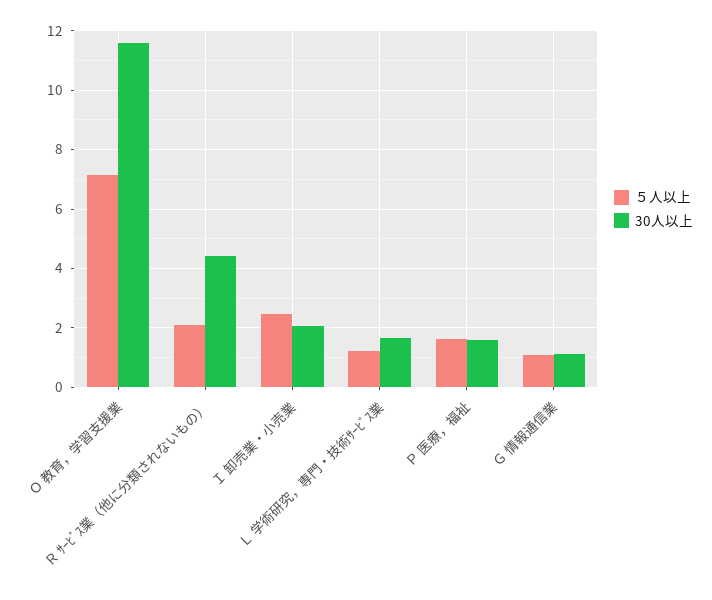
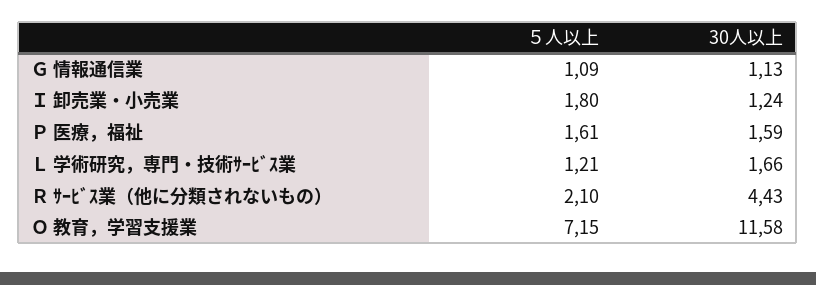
５人以上, Ｉ 卸売業・小売業: 2.5 -> 1.8
30人以上, Ｉ 卸売業・小売業: 2 -> 1.24

